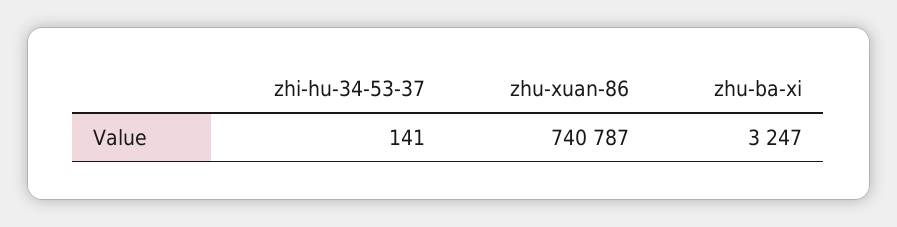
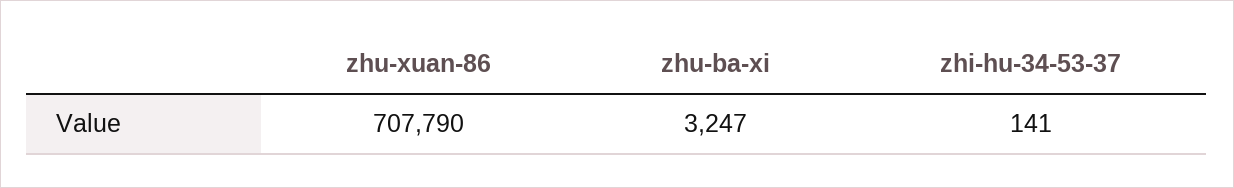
zhu-xuan-86: 740787 -> 707790

